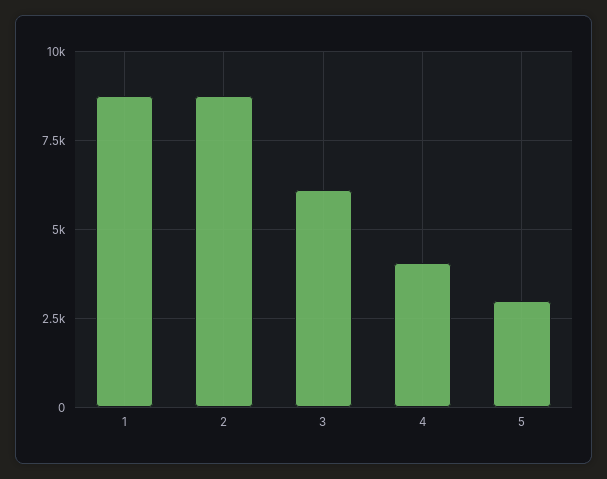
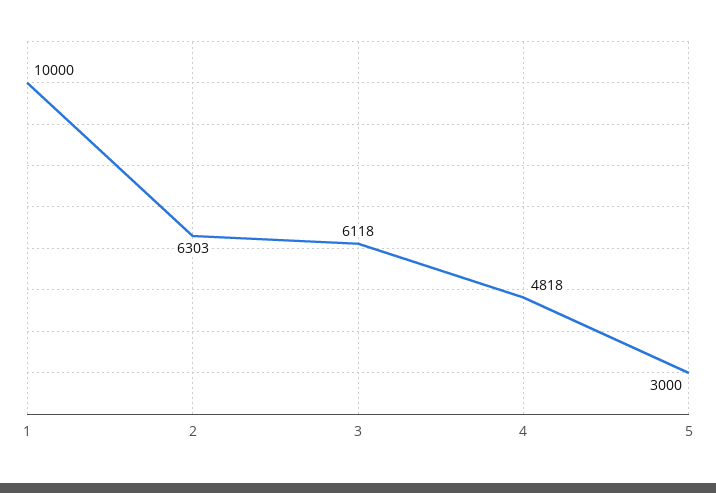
1: 8750 -> 10000
2: 8750 -> 6303
4: 4000 -> 4818

